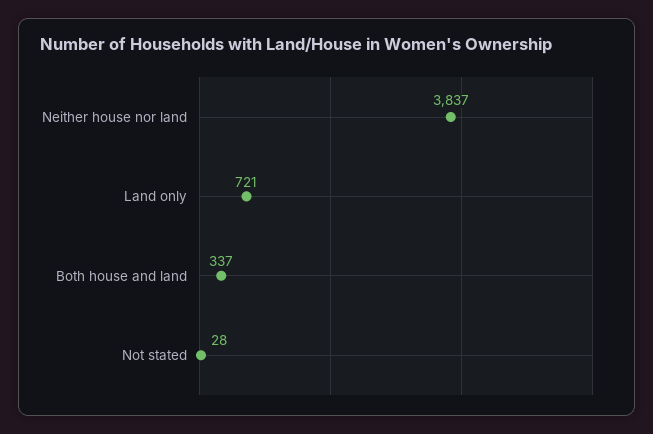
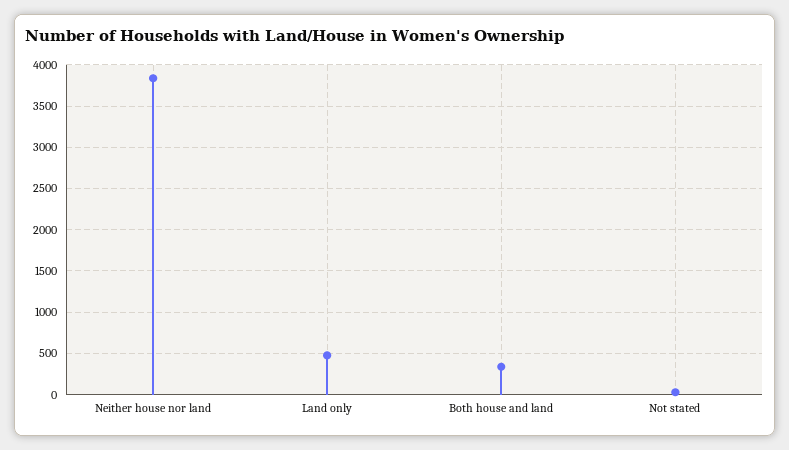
Land only: 721 -> 500

